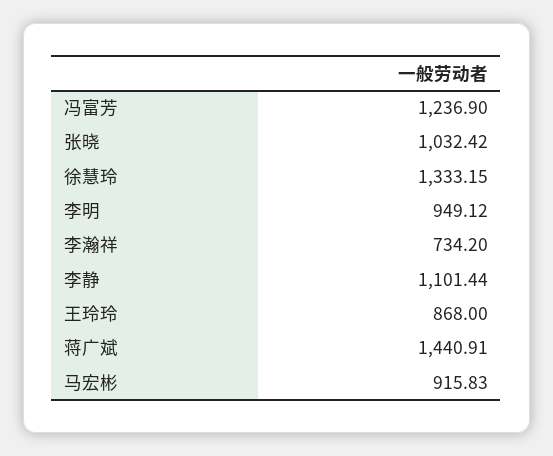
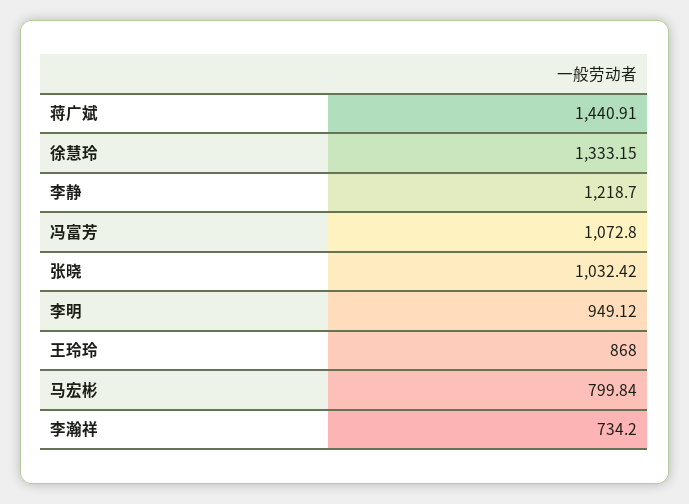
冯富芳: 1236.9 -> 1072.8
李静: 1101.44 -> 1218.7
马宏彬: 915.83 -> 799.84

